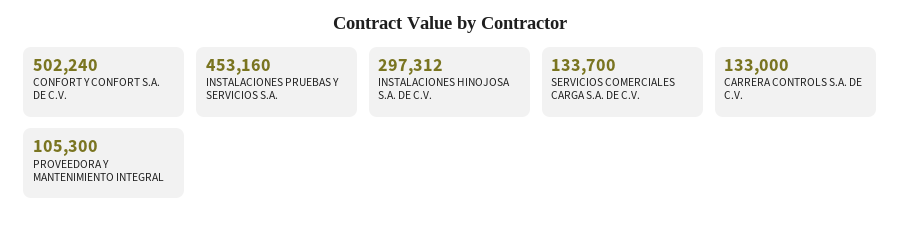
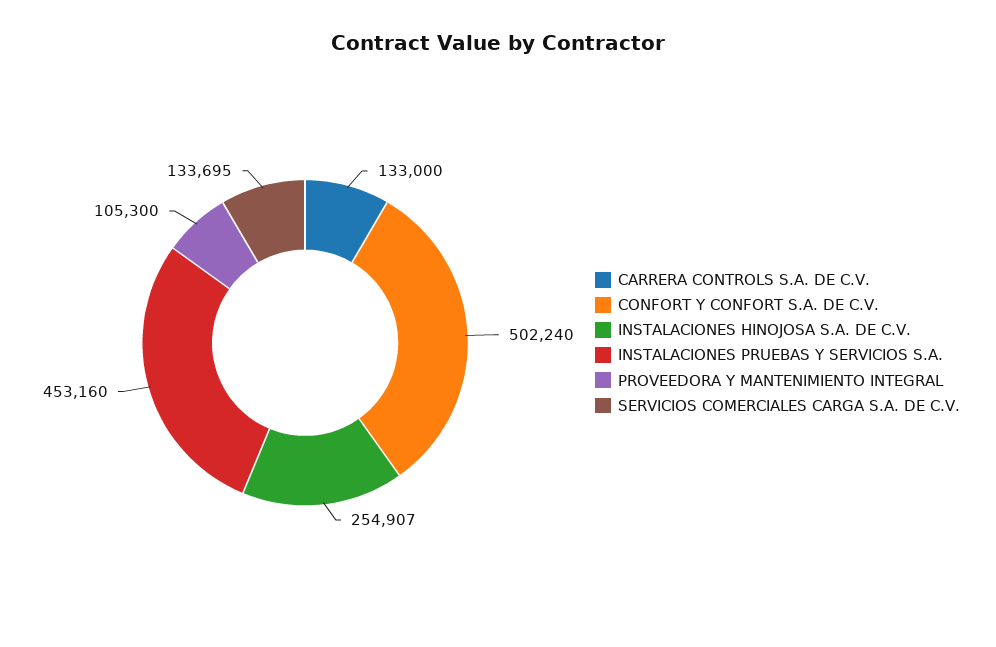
INSTALACIONES HINOJOSA S.A. DE C.V.: 297312 -> 254907
SERVICIOS COMERCIALES CARGA S.A. DE C.V.: 133700 -> 133695

